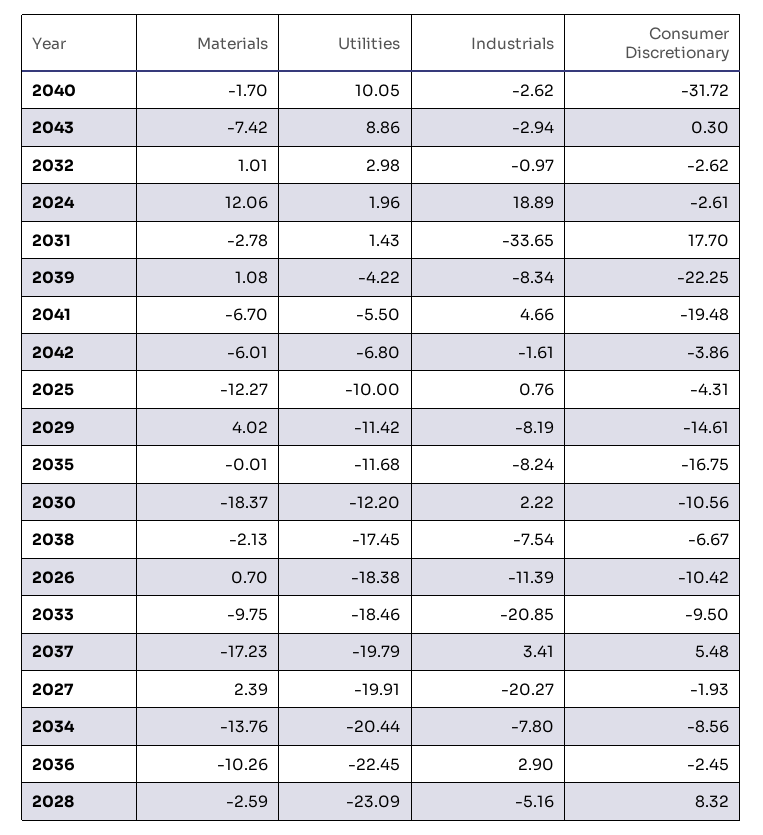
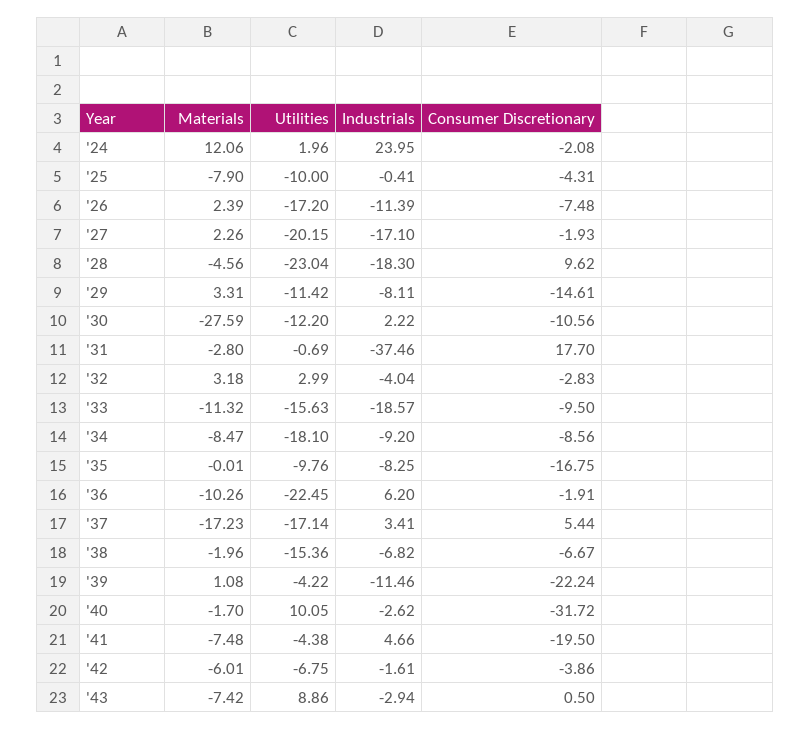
Consumer Discretionary, 2043: 0.3 -> 0.5
Materials, 2032: 1.01 -> 3.18
Utilities, 2032: 2.98 -> 2.99
Industrials, 2032: -0.97 -> -4.04
Consumer Discretionary, 2032: -2.62 -> -2.83
Industrials, 2024: 18.89 -> 23.95
Consumer Discretionary, 2024: -2.61 -> -2.08
Materials, 2031: -2.78 -> -2.8
Utilities, 2031: 1.43 -> -0.69
Industrials, 2031: -33.65 -> -37.46
Industrials, 2039: -8.34 -> -11.46
Consumer Discretionary, 2039: -22.25 -> -22.24
Materials, 2041: -6.7 -> -7.48
Utilities, 2041: -5.5 -> -4.38
Consumer Discretionary, 2041: -19.48 -> -19.5
Utilities, 2042: -6.8 -> -6.75
Materials, 2025: -12.27 -> -7.9
Industrials, 2025: 0.76 -> -0.41
Materials, 2029: 4.02 -> 3.31
Industrials, 2029: -8.19 -> -8.11
Utilities, 2035: -11.68 -> -9.76
Industrials, 2035: -8.24 -> -8.25
Materials, 2030: -18.37 -> -27.59
Materials, 2038: -2.13 -> -1.96
Utilities, 2038: -17.45 -> -15.36
Industrials, 2038: -7.54 -> -6.82
Materials, 2026: 0.7 -> 2.39
Utilities, 2026: -18.38 -> -17.2
Consumer Discretionary, 2026: -10.42 -> -7.48
Materials, 2033: -9.75 -> -11.32
Utilities, 2033: -18.46 -> -15.63
Industrials, 2033: -20.85 -> -18.57
Utilities, 2037: -19.79 -> -17.14
Consumer Discretionary, 2037: 5.48 -> 5.44
Materials, 2027: 2.39 -> 2.26
Utilities, 2027: -19.91 -> -20.15
Industrials, 2027: -20.27 -> -17.1
Materials, 2034: -13.76 -> -8.47
Utilities, 2034: -20.44 -> -18.1
Industrials, 2034: -7.8 -> -9.2
Industrials, 2036: 2.9 -> 6.2
Consumer Discretionary, 2036: -2.45 -> -1.91
Materials, 2028: -2.59 -> -4.56
Utilities, 2028: -23.09 -> -23.04
Industrials, 2028: -5.16 -> -18.3
Consumer Discretionary, 2028: 8.32 -> 9.62

